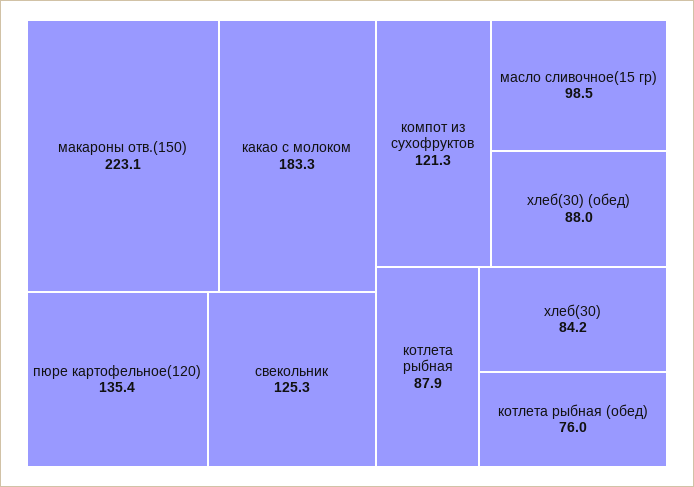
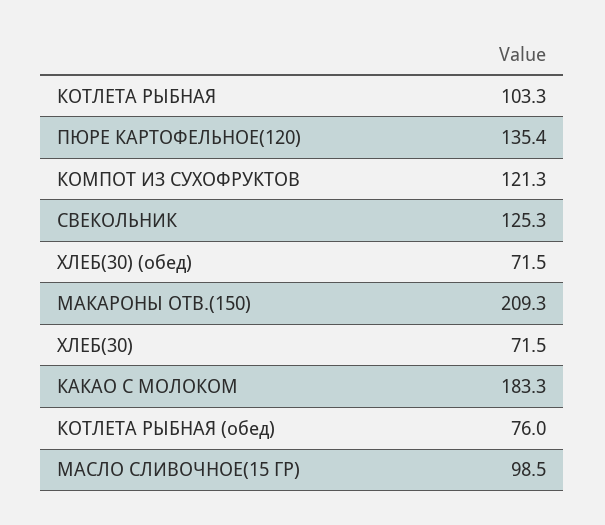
макароны отв.(150): 223.1 -> 209.3
хлеб(30) (обед): 88 -> 71.5
котлета рыбная: 87.9 -> 103.3
хлеб(30): 84.2 -> 71.5

